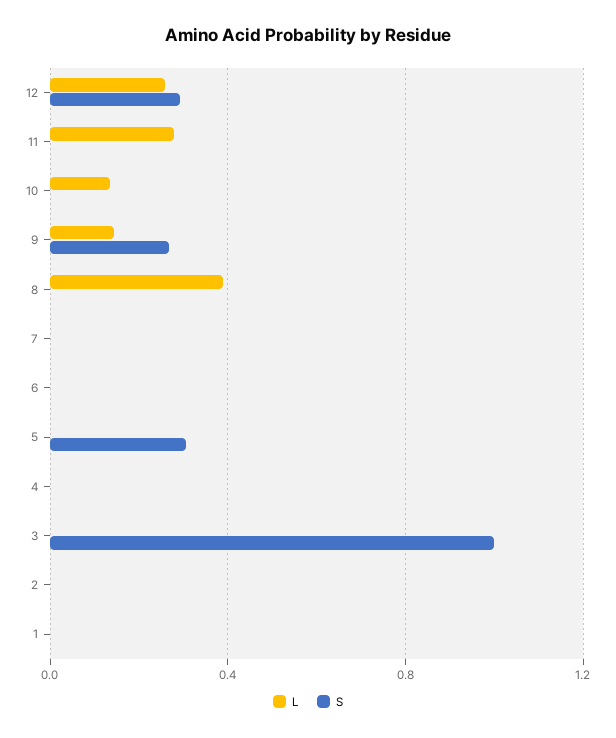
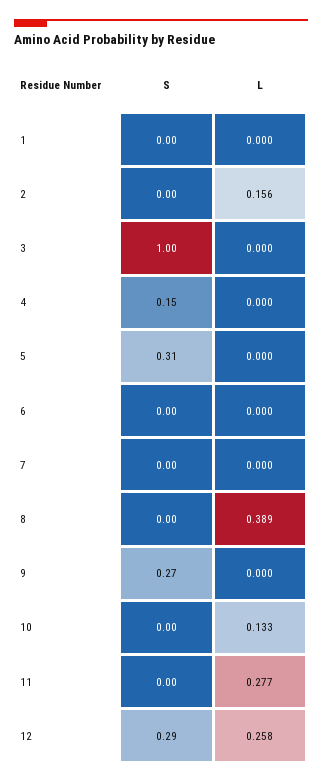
L, 9: 0.15 -> 0
S, 4: 0 -> 0.15
L, 2: 0 -> 0.156

